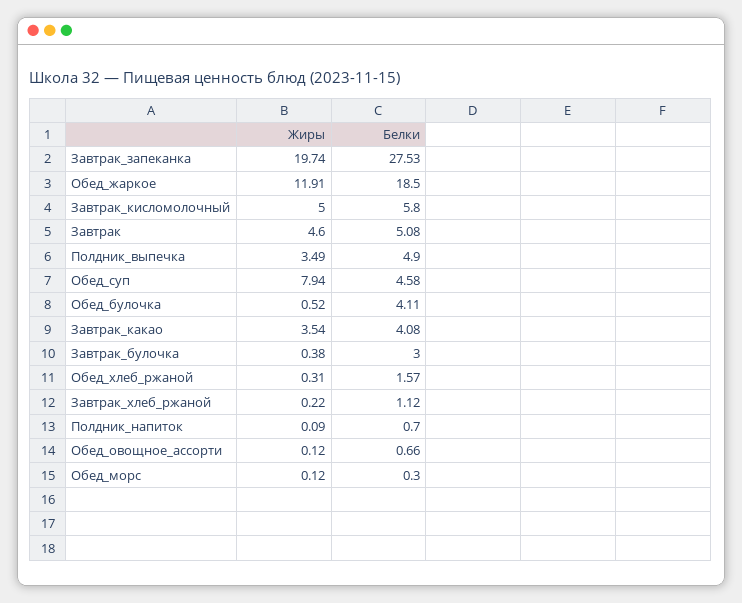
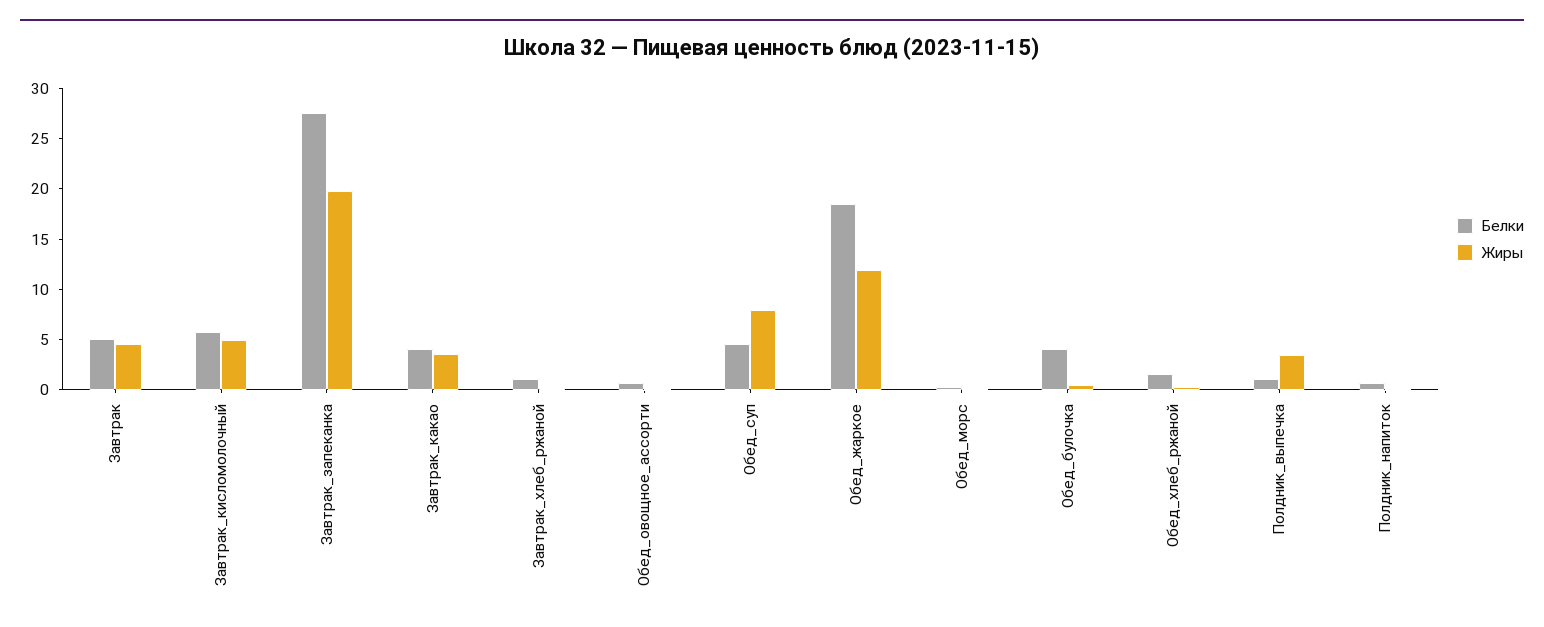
Белки, Полдник_выпечка: 4.9 -> 1
Жиры, Завтрак_булочка: 0.38 -> none
Белки, Завтрак_булочка: 3 -> none

